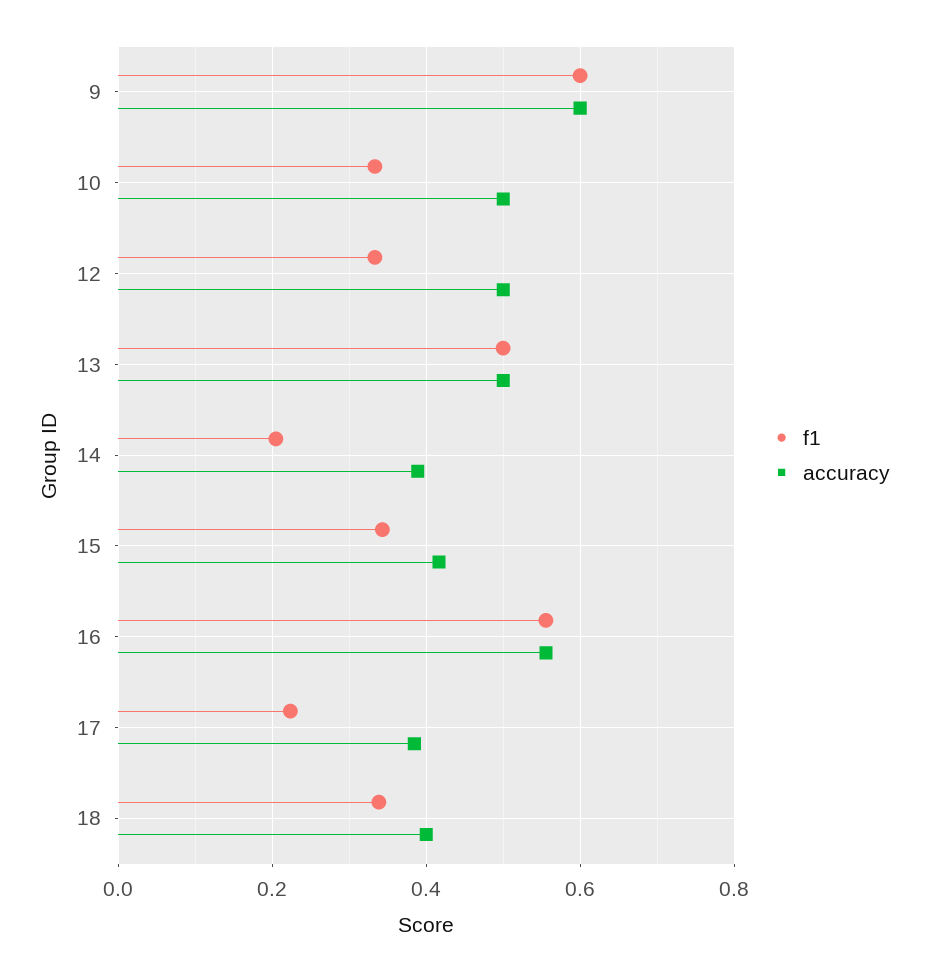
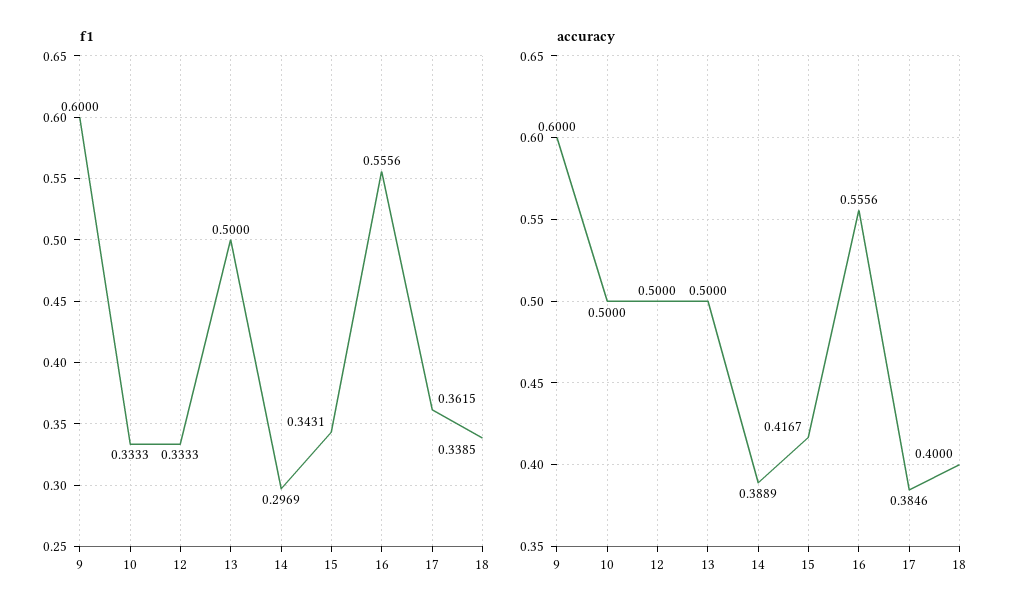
f1, 14: 0.2 -> 0.2969
f1, 17: 0.22 -> 0.3615

